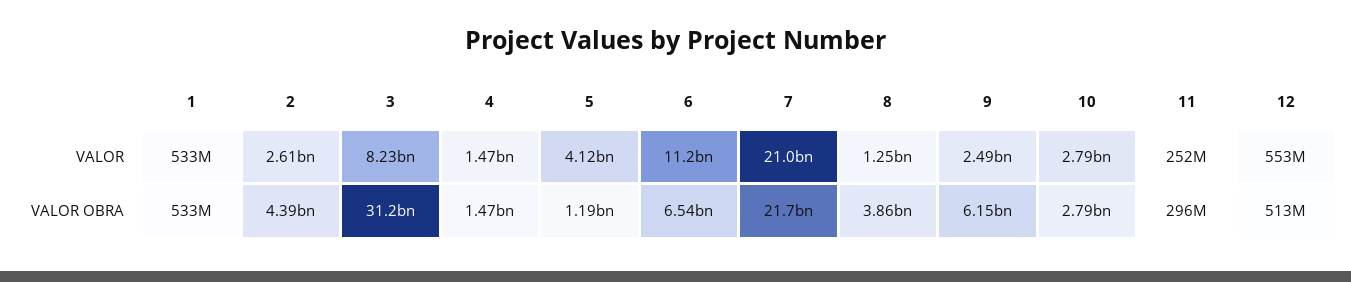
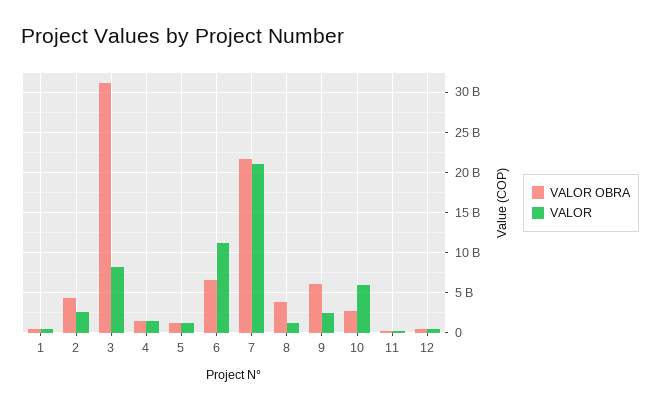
VALOR, 5: 4120000000 -> 1000000000
VALOR, 10: 2790000000 -> 6000000000

